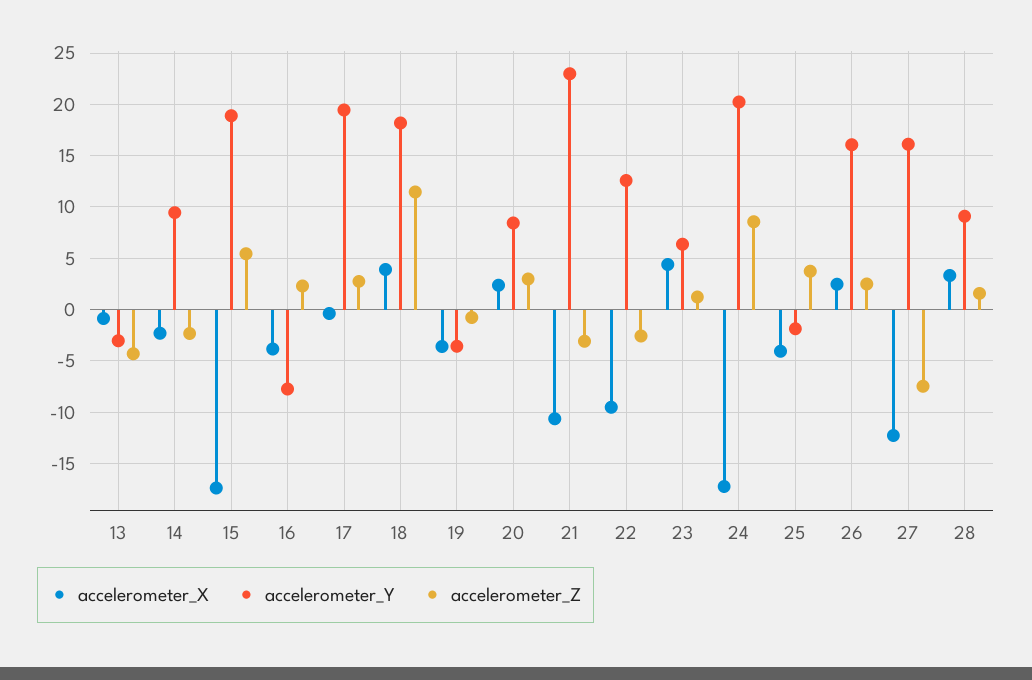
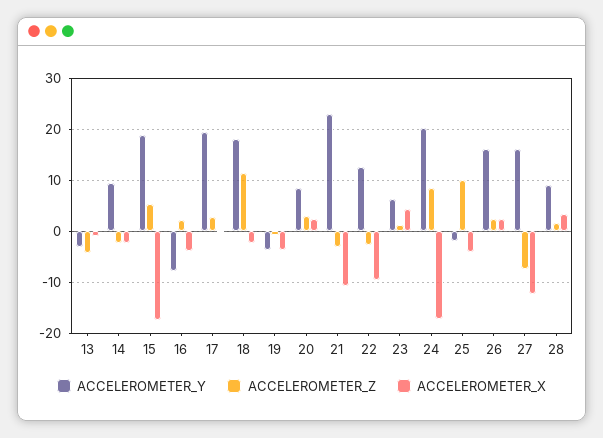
accelerometer_X, 18: 4 -> -2
accelerometer_Z, 25: 4 -> 10

